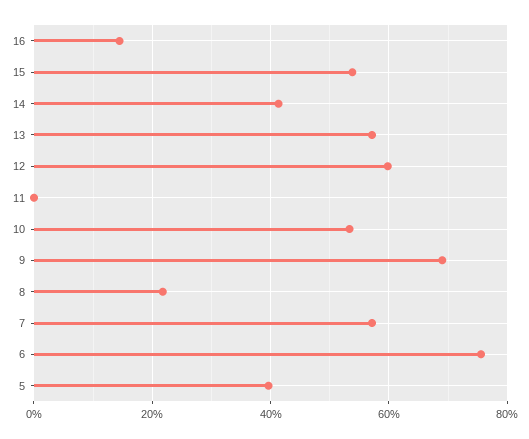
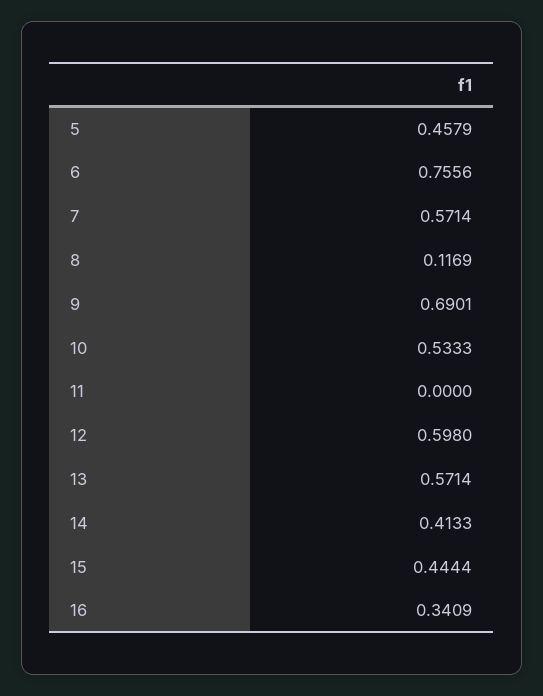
16: 0.14 -> 0.3409
15: 0.54 -> 0.4444
8: 0.22 -> 0.1169
5: 0.4 -> 0.4579

